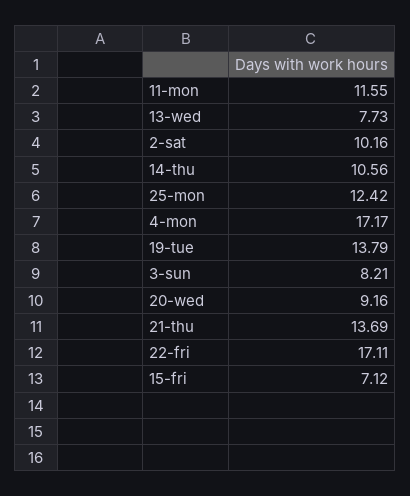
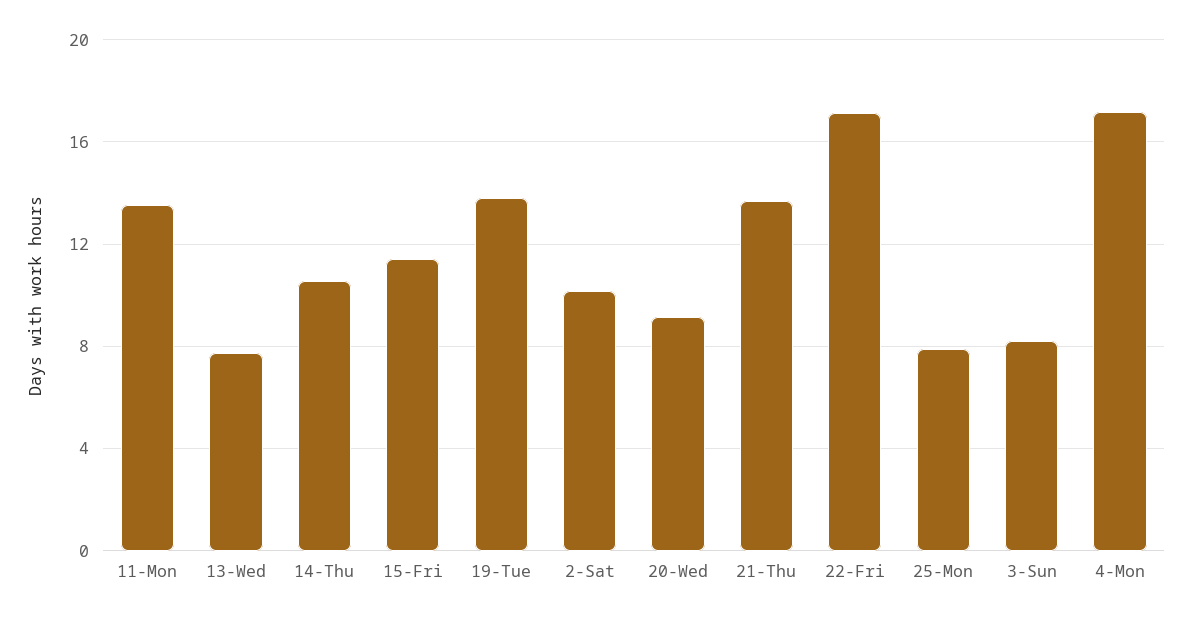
11-mon: 11.55 -> 13.5
25-mon: 12.42 -> 8
15-fri: 7.12 -> 11.5

